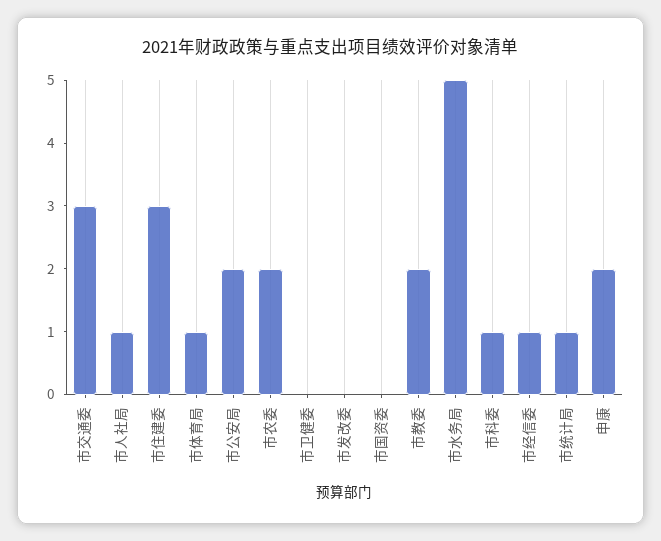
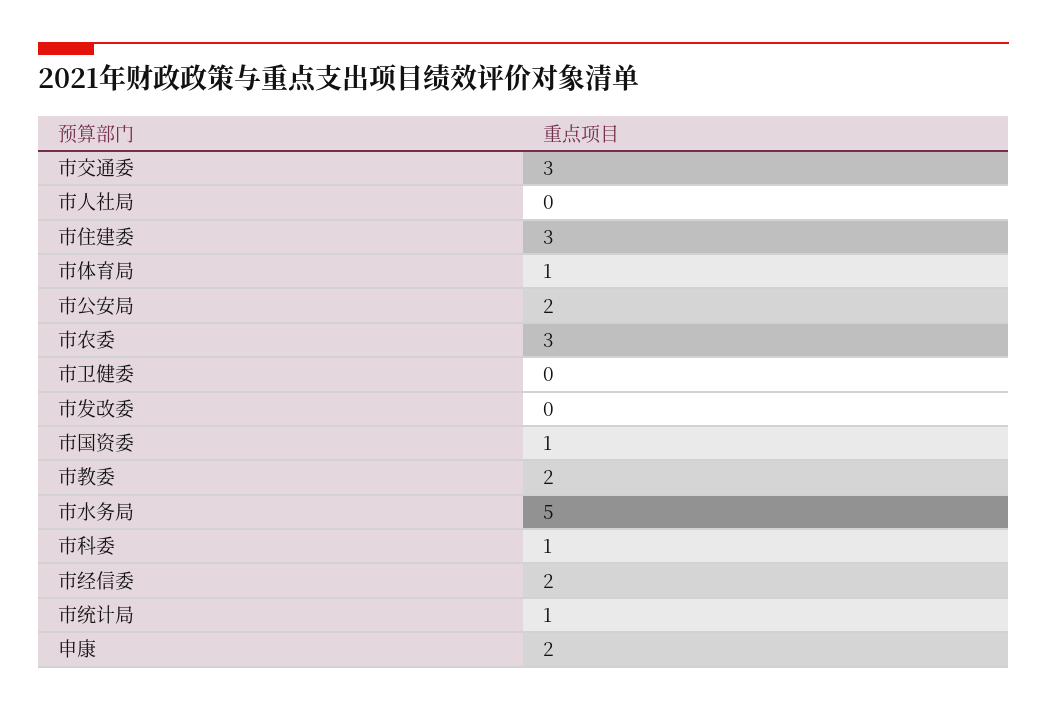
市人社局: 1 -> 0
市农委: 2 -> 3
市国资委: 0 -> 1
市经信委: 1 -> 2

